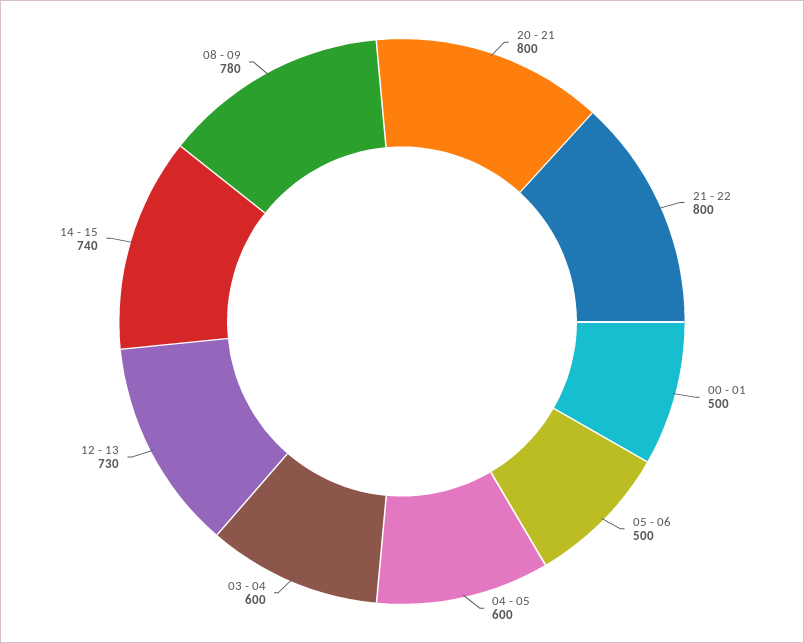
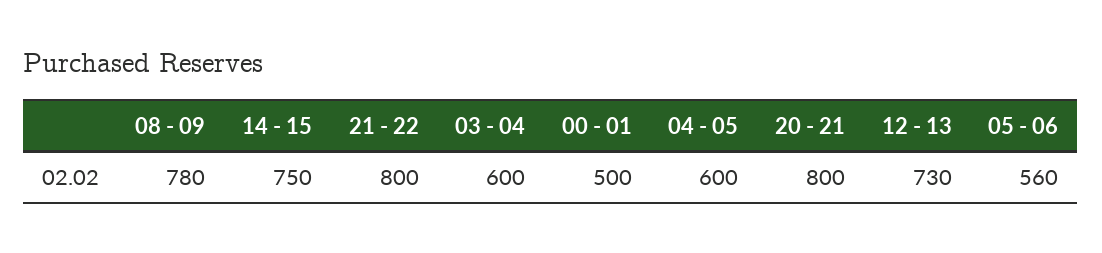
05 - 06: 500 -> 560
14 - 15: 740 -> 750

